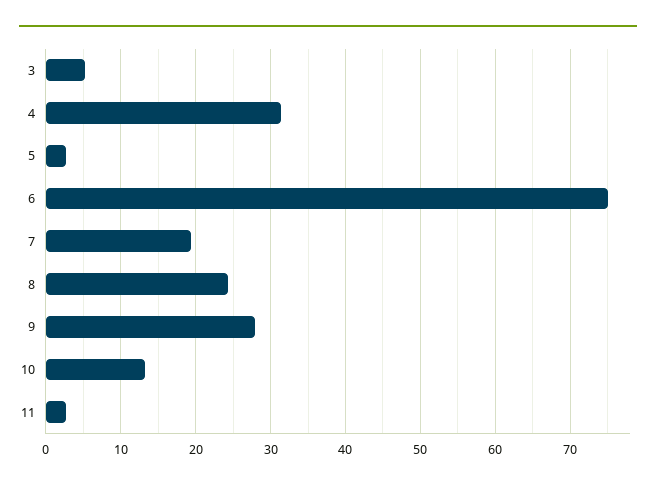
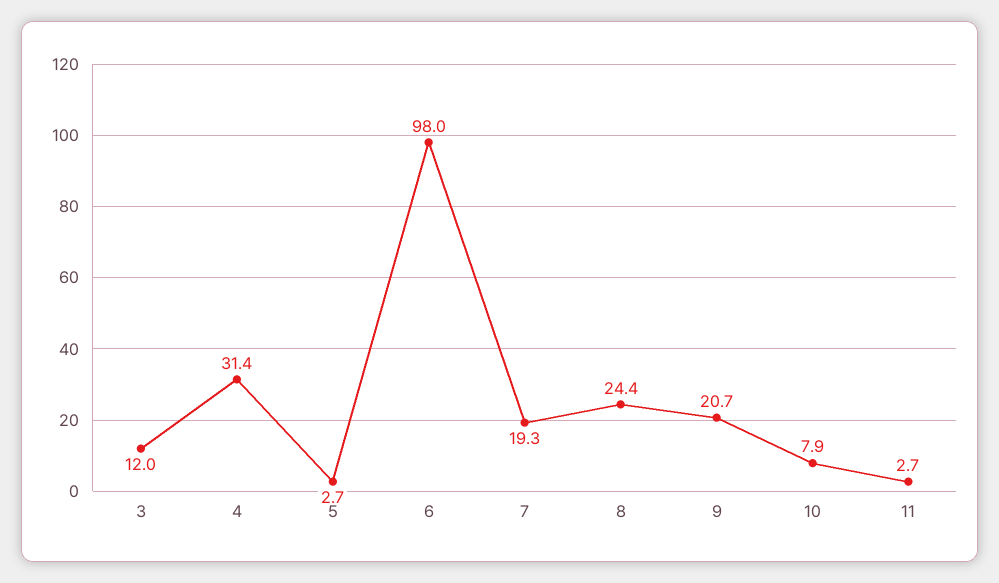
3: 5 -> 12
6: 75 -> 98
9: 28 -> 20.7
10: 13 -> 7.9

